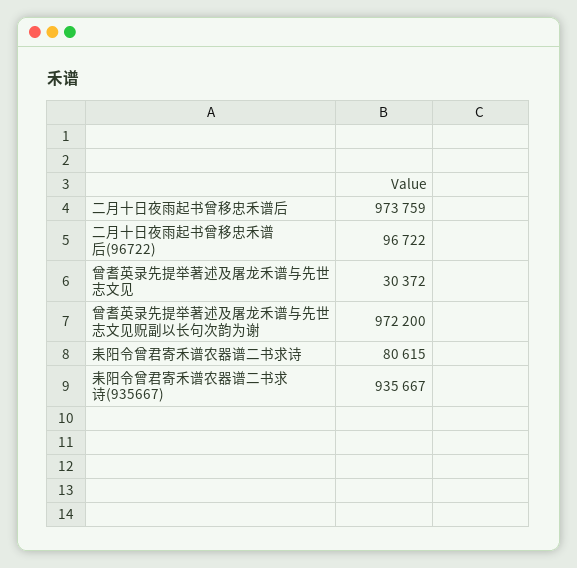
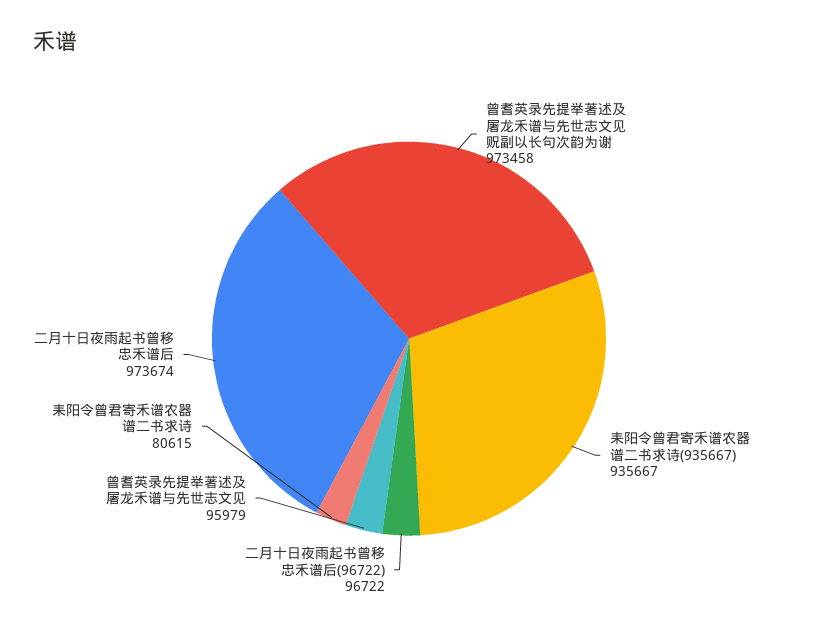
二月十日夜雨起书曾移忠禾谱后: 973759 -> 973674
曾耆英录先提举著述及屠龙禾谱与先世志文见: 30372 -> 95979
曾耆英录先提举著述及屠龙禾谱与先世志文见贶副以长句次韵为谢: 972200 -> 973458

